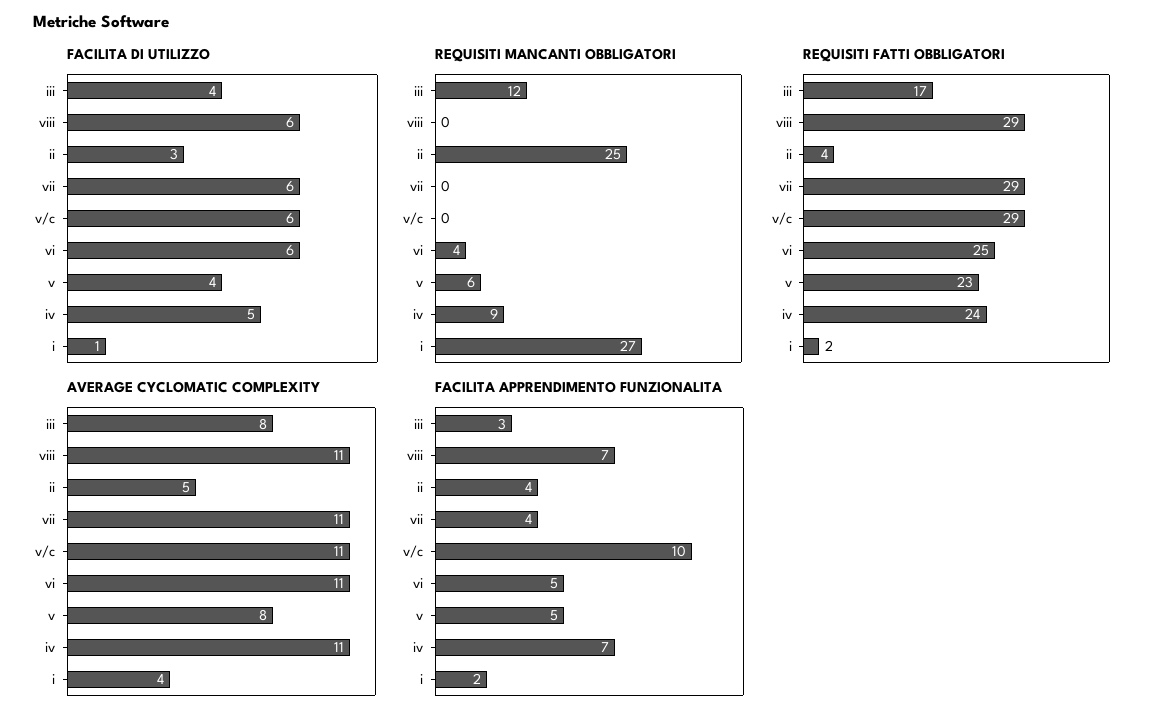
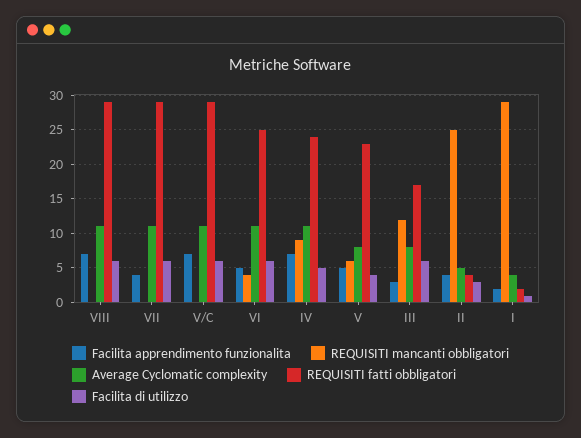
FACILITA DI UTILIZZO, iii: 4 -> 6
REQUISITI MANCANTI OBBLIGATORI, i: 27 -> 29
FACILITA APPRENDIMENTO FUNZIONALITA, v/c: 10 -> 7

